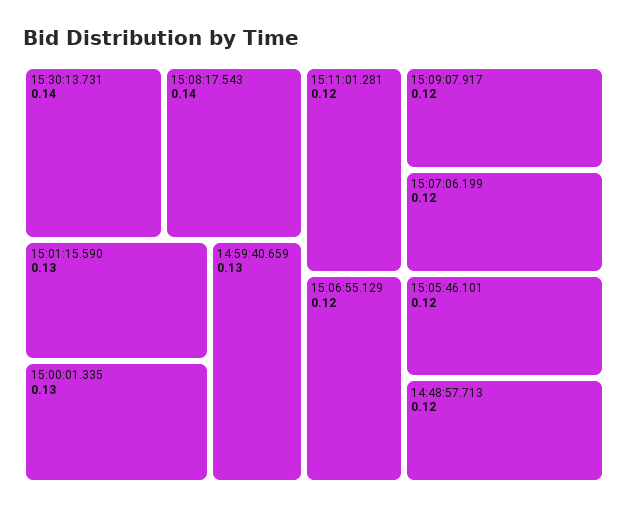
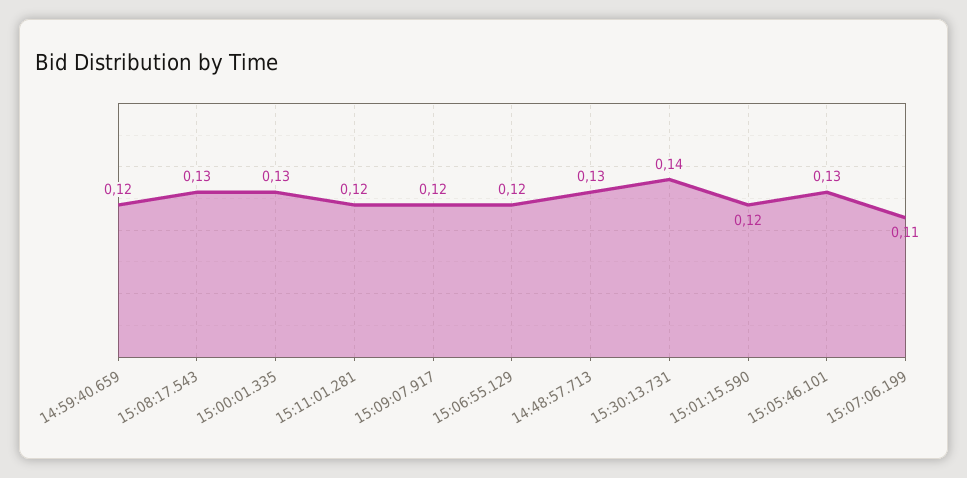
15:08:17.543: 0.14 -> 0.13
15:01:15.590: 0.13 -> 0.12
14:59:40.659: 0.13 -> 0.12
15:07:06.199: 0.12 -> 0.11
15:05:46.101: 0.12 -> 0.13
14:48:57.713: 0.12 -> 0.13

